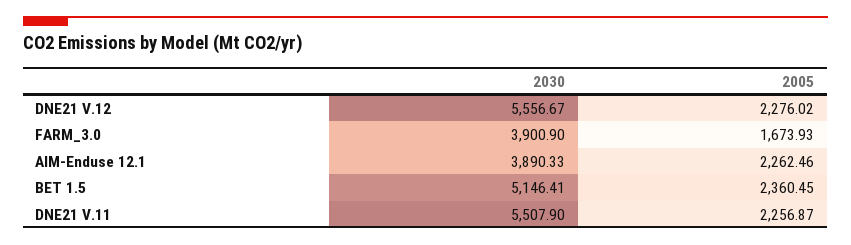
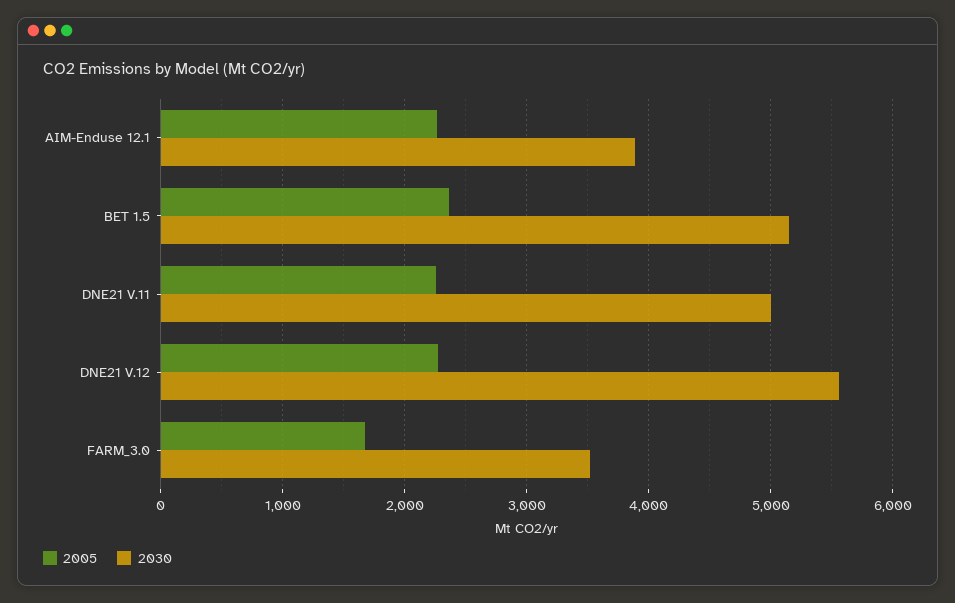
2030, FARM_3.0: 3900.9 -> 3500
2030, DNE21 V.11: 5507.9 -> 5000

